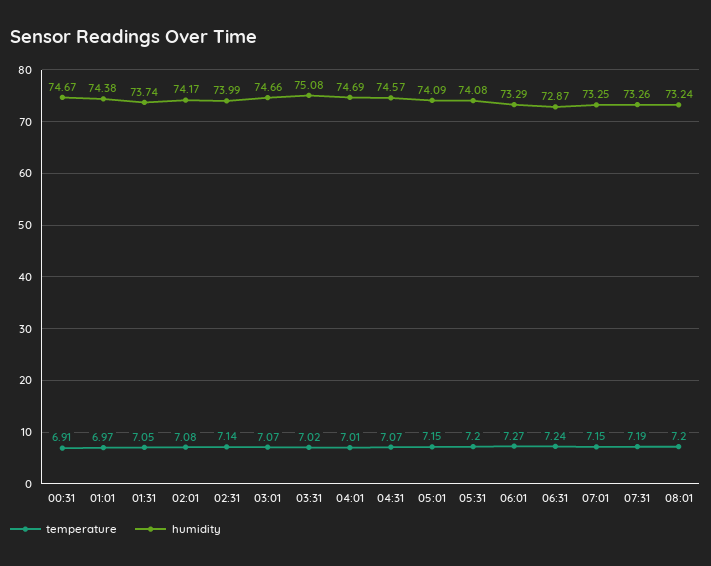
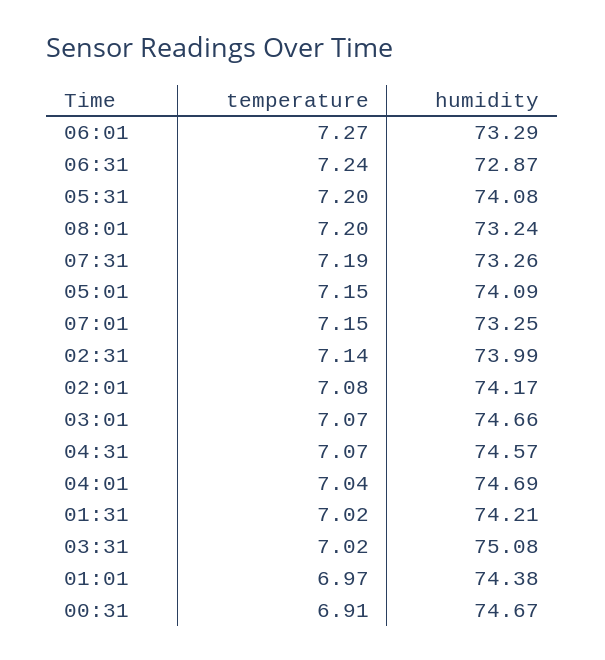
temperature, 01:31: 7.05 -> 7.02
humidity, 01:31: 73.74 -> 74.21
temperature, 04:01: 7.01 -> 7.04

